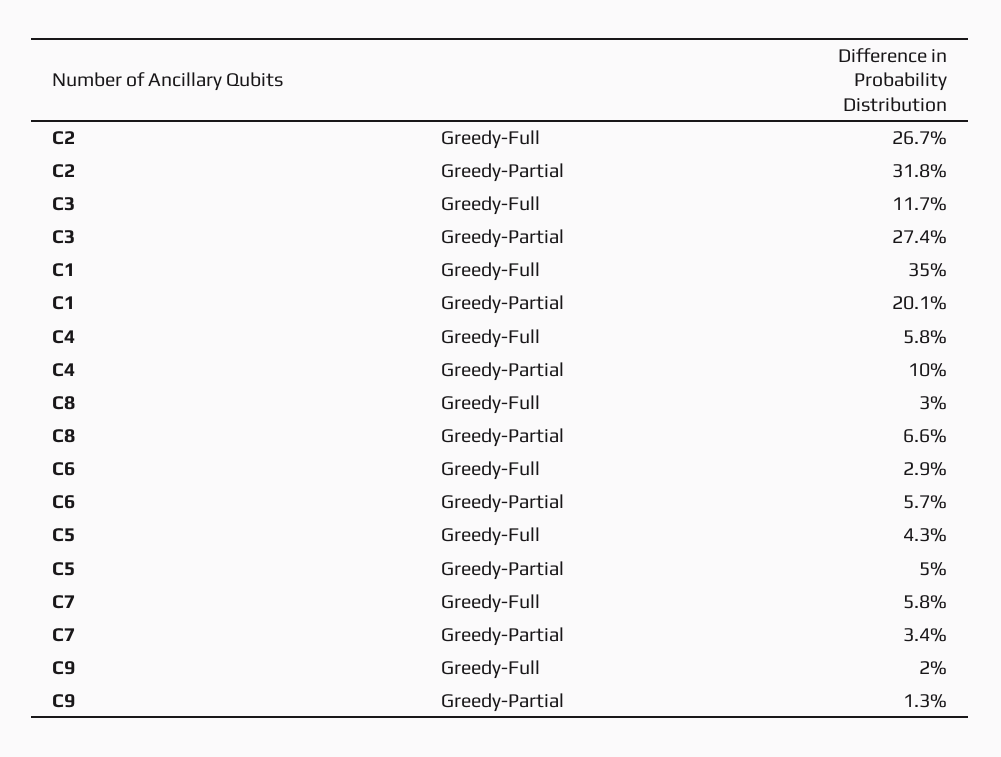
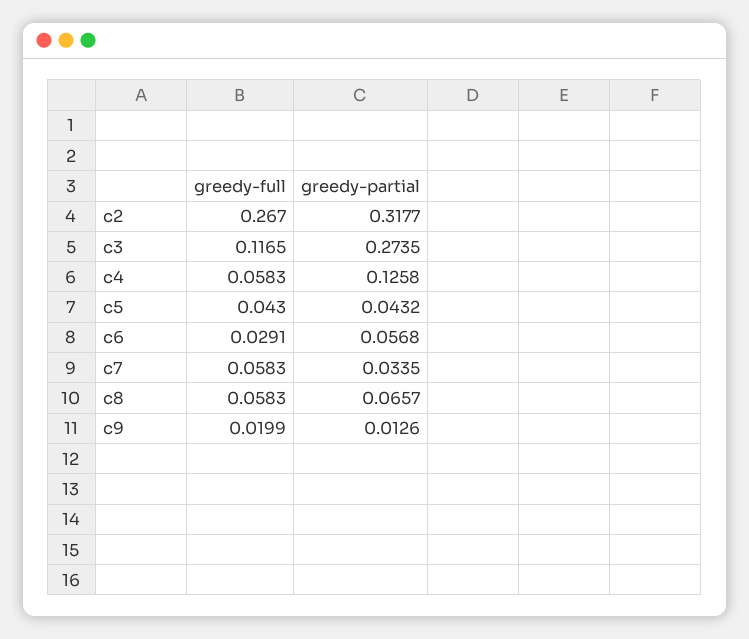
C1, Greedy-Full: 0.35 -> none
C1, Greedy-Partial: 0.201 -> none
C4, Greedy-Partial: 0.1 -> 0.1258
C8, Greedy-Full: 0.03 -> 0.0583
C5, Greedy-Partial: 0.05 -> 0.0432

